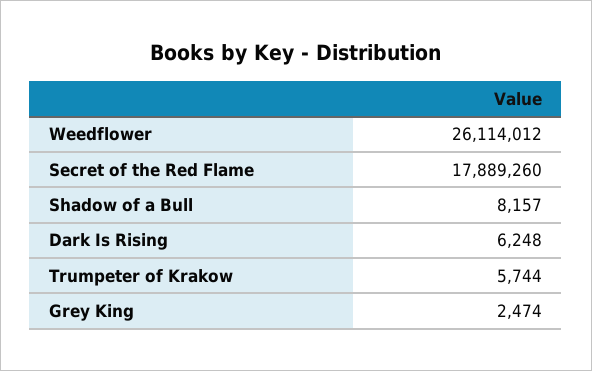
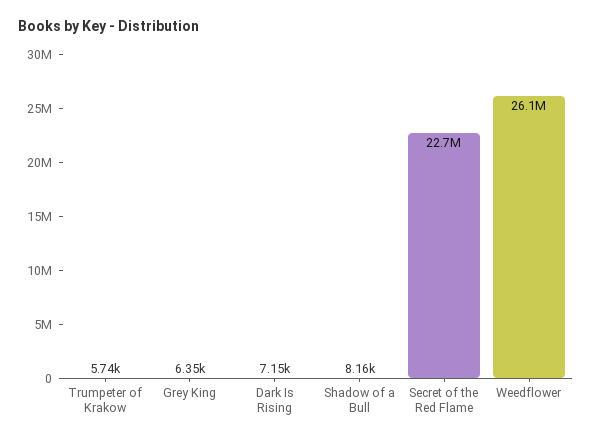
Secret of the Red Flame: 17889260 -> 22700000
Dark Is Rising: 6248 -> 7150
Grey King: 2474 -> 6350

